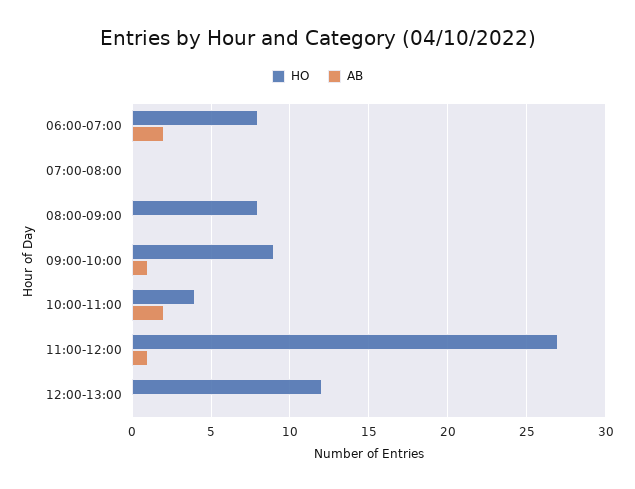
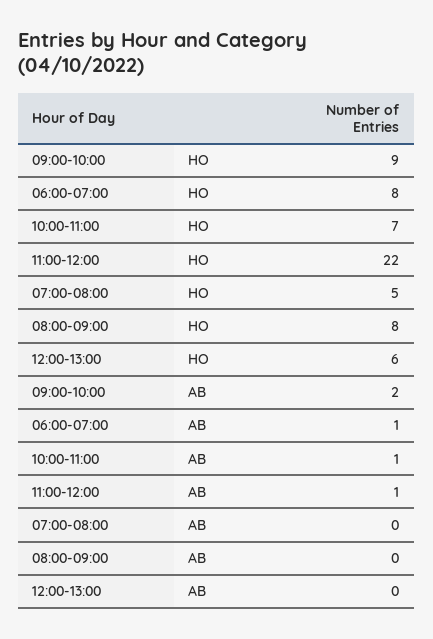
AB, 06:00-07:00: 2 -> 1
HO, 07:00-08:00: 0 -> 5
AB, 09:00-10:00: 1 -> 2
HO, 10:00-11:00: 4 -> 7
AB, 10:00-11:00: 2 -> 1
HO, 11:00-12:00: 27 -> 22
HO, 12:00-13:00: 12 -> 6

